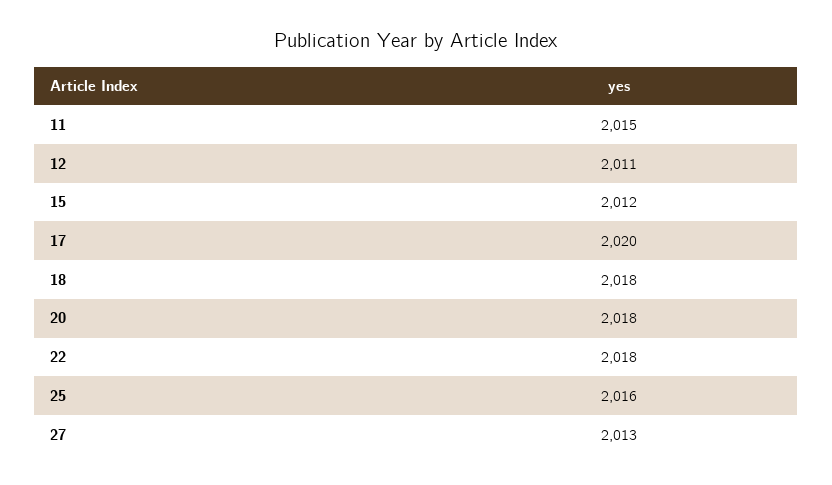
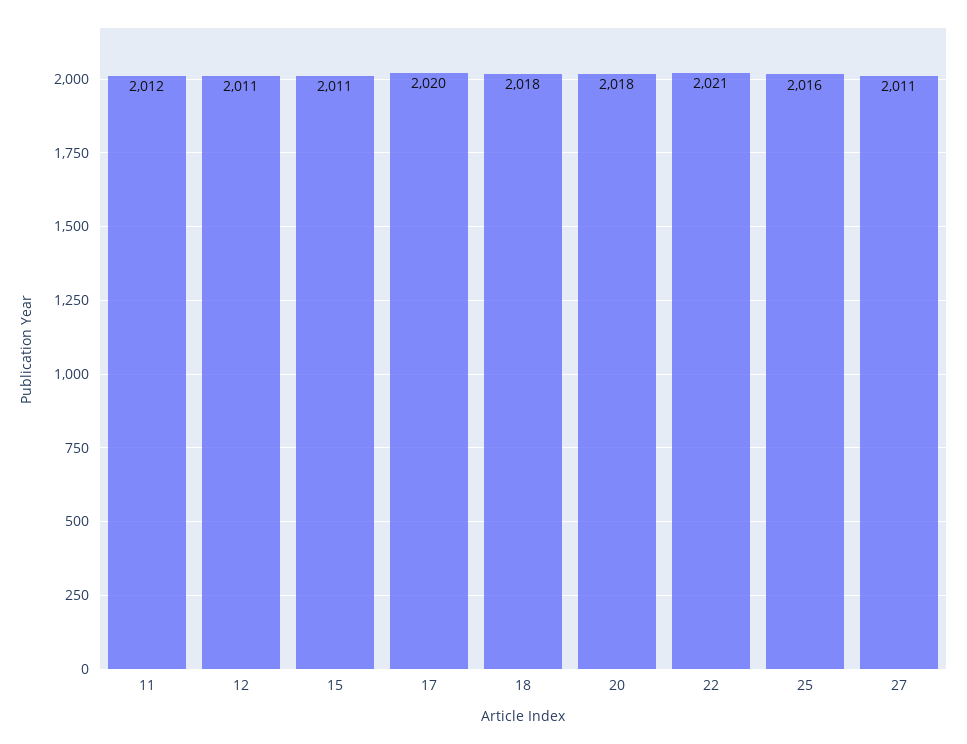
11: 2015 -> 2012
15: 2012 -> 2011
22: 2018 -> 2021
27: 2013 -> 2011

